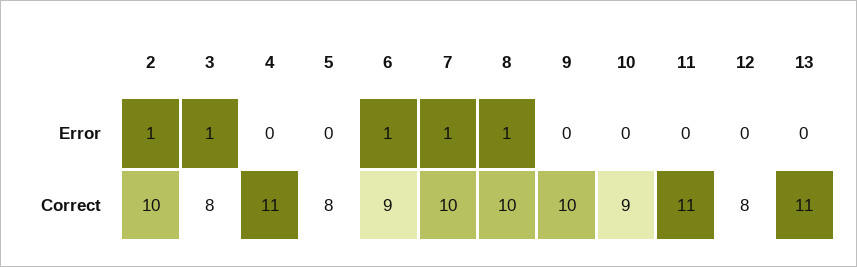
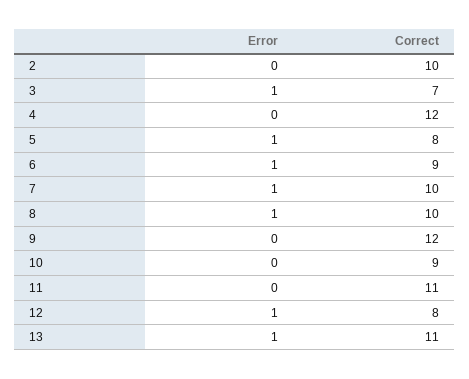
2, Error: 1 -> 0
5, Error: 0 -> 1
12, Error: 0 -> 1
13, Error: 0 -> 1
3, Correct: 8 -> 7
4, Correct: 11 -> 12
9, Correct: 10 -> 12

